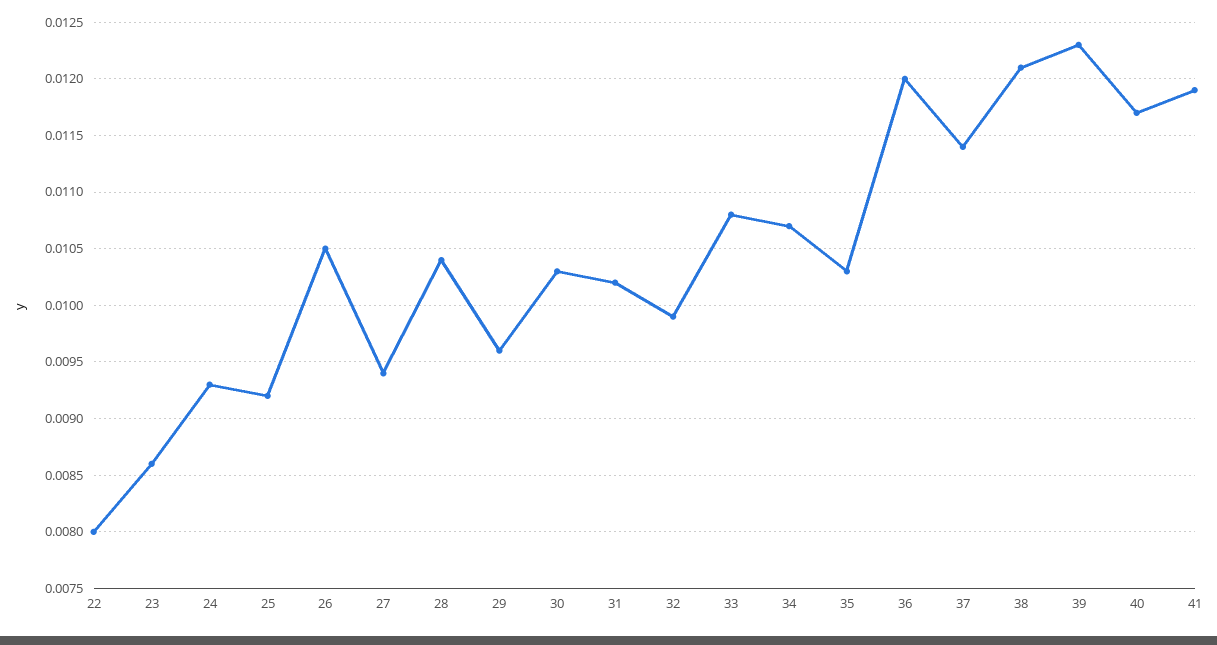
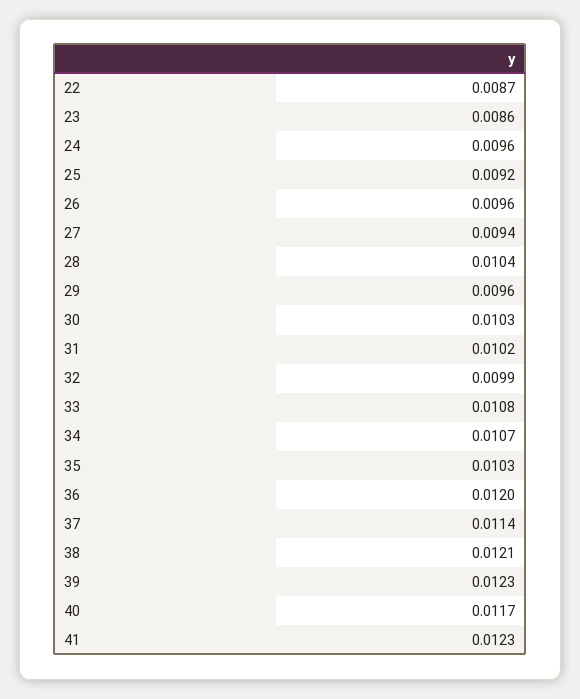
22: 0.008 -> 0.0087
24: 0.0093 -> 0.0096
26: 0.0105 -> 0.0096
41: 0.0119 -> 0.0123

